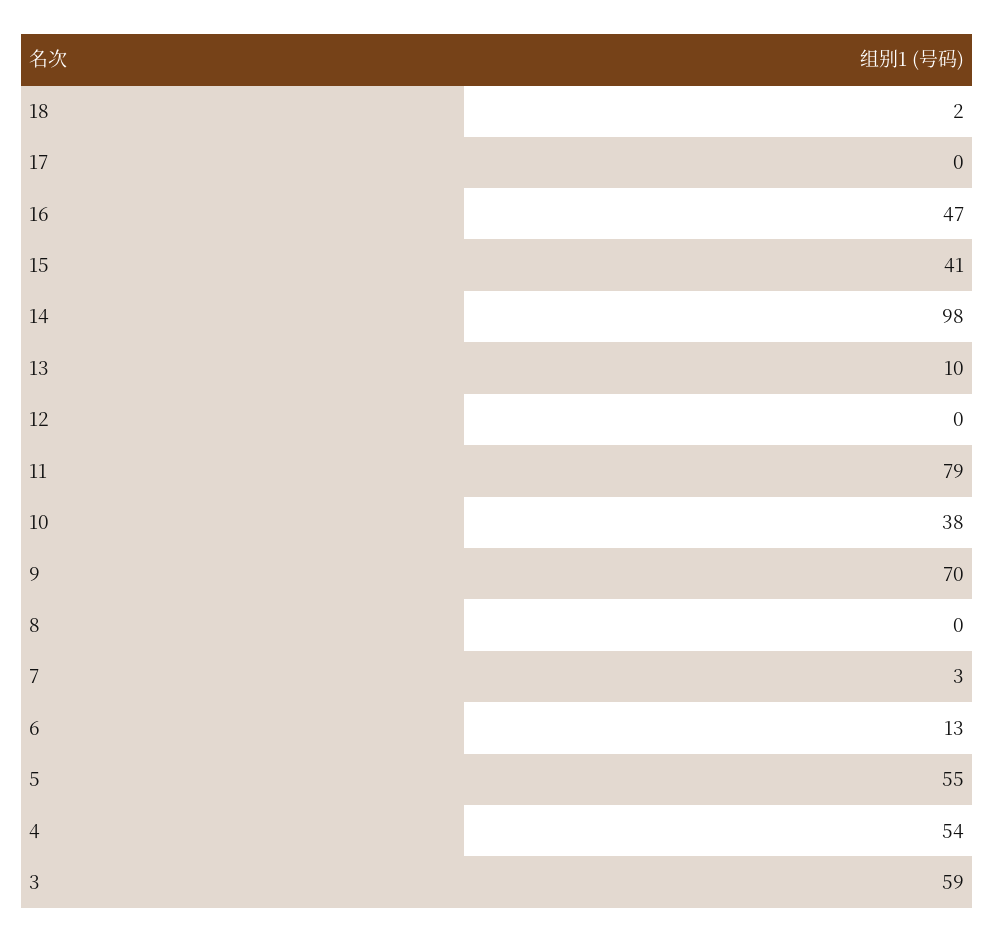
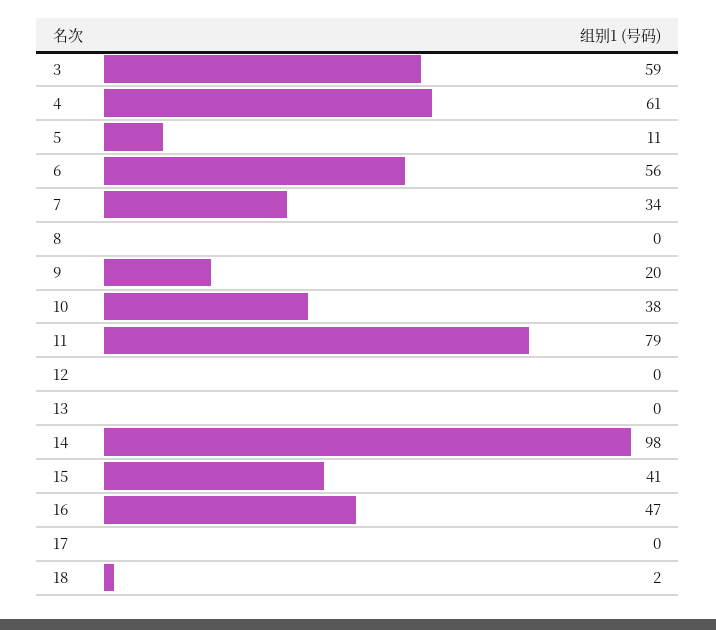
13: 10 -> 0
9: 70 -> 20
7: 3 -> 34
6: 13 -> 56
5: 55 -> 11
4: 54 -> 61

